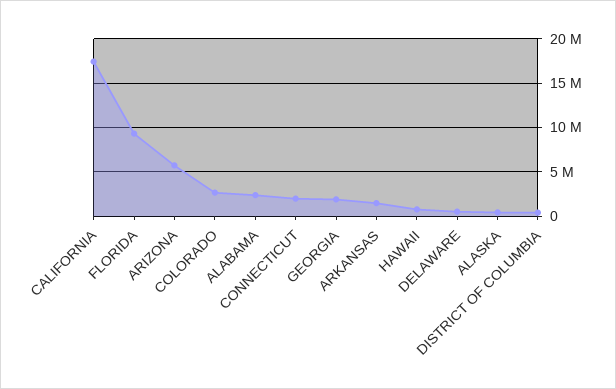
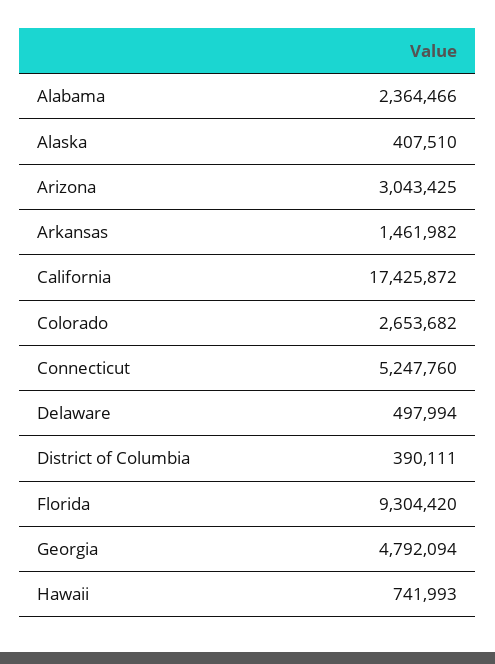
ARIZONA: 6000000 -> 3043425
CONNECTICUT: 2000000 -> 5247760
GEORGIA: 2000000 -> 4792094

